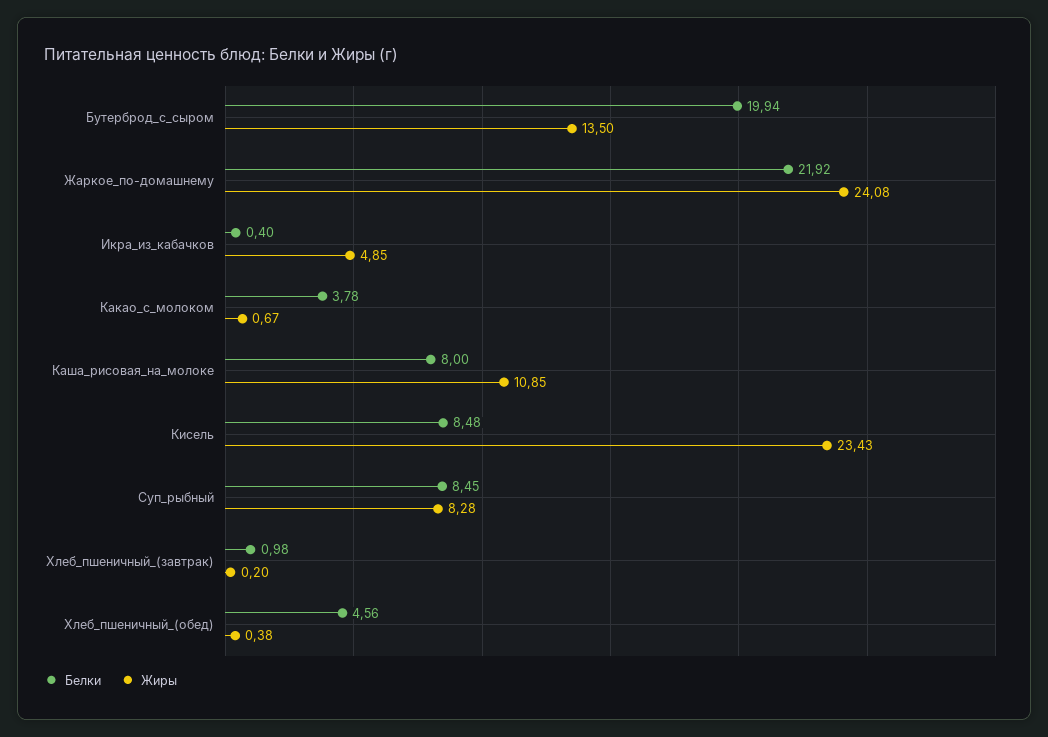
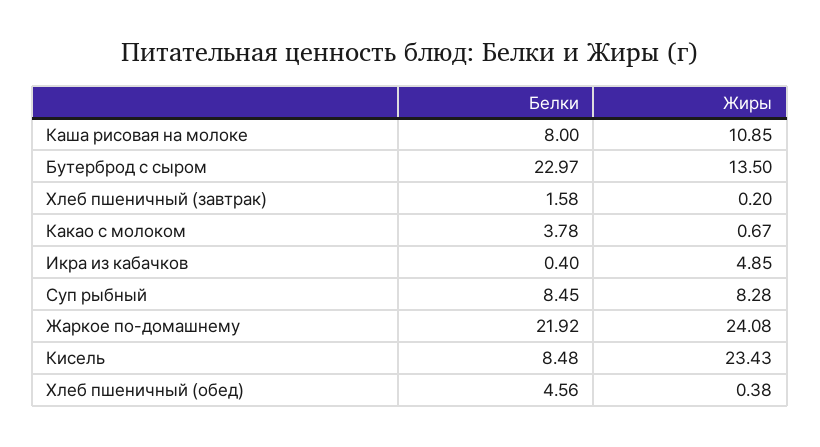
Белки, Бутерброд_с_сыром: 19.94 -> 22.97
Белки, Хлеб_пшеничный_(завтрак): 0.98 -> 1.58

